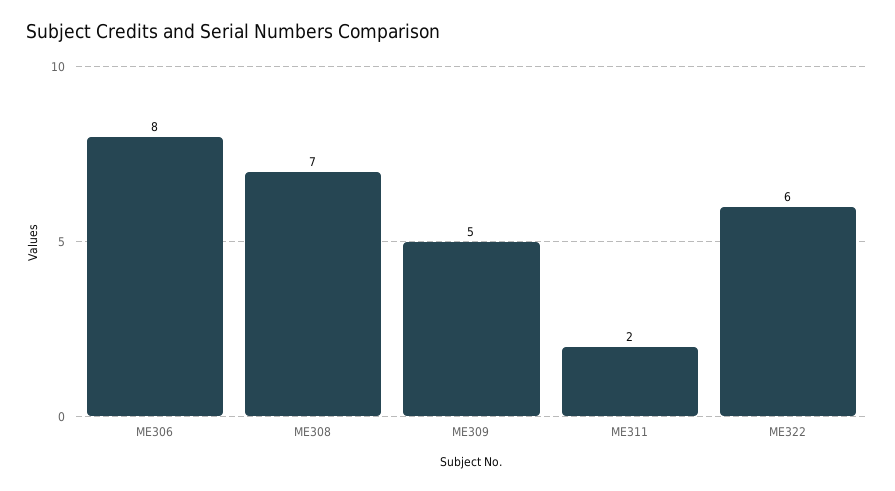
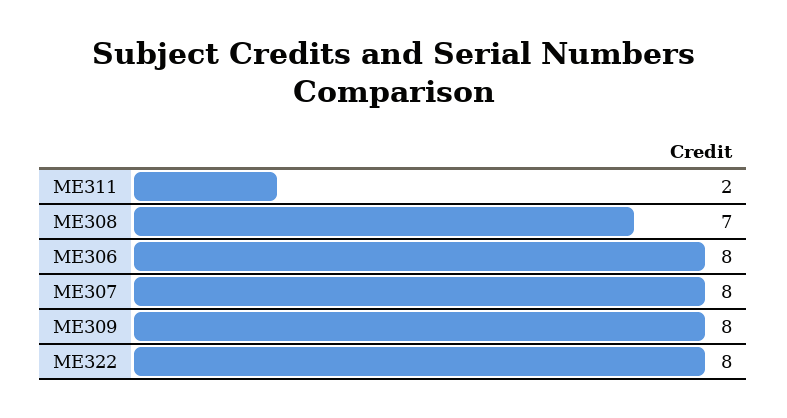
ME309: 5 -> 8
ME322: 6 -> 8
ME307: none -> 8

